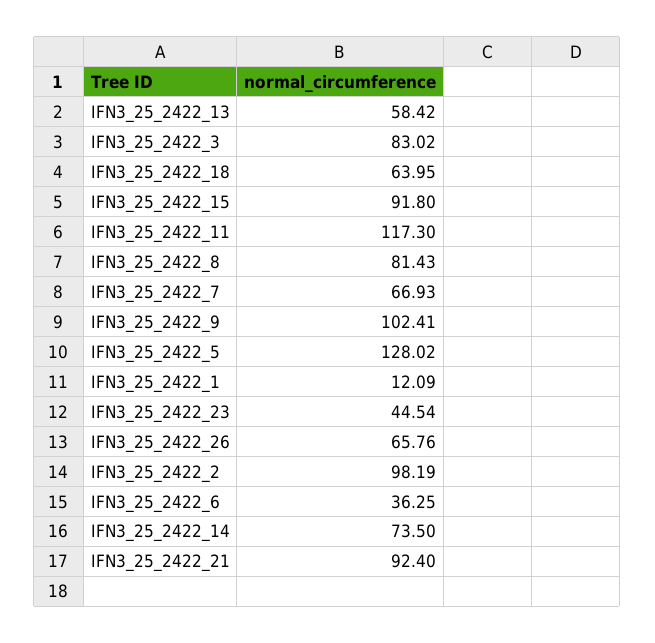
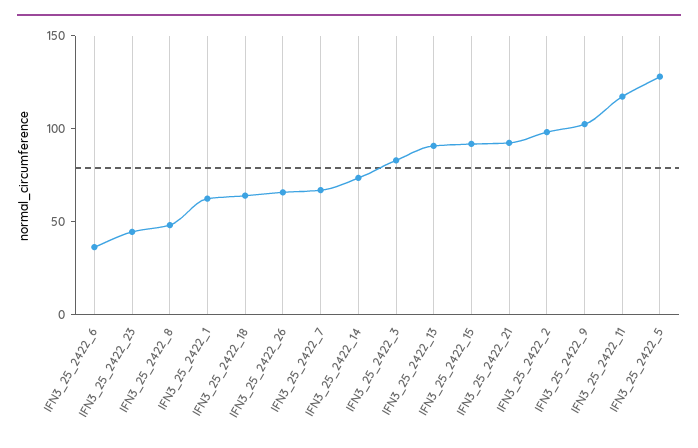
IFN3_25_2422_13: 58.42 -> 90
IFN3_25_2422_8: 81.43 -> 50
IFN3_25_2422_1: 12.09 -> 60

